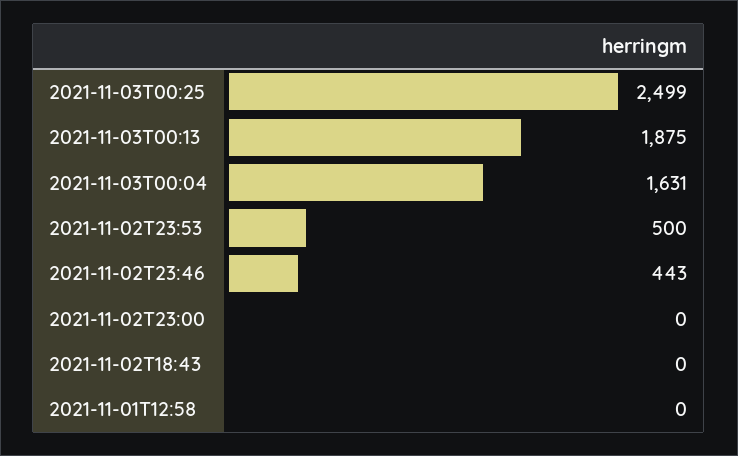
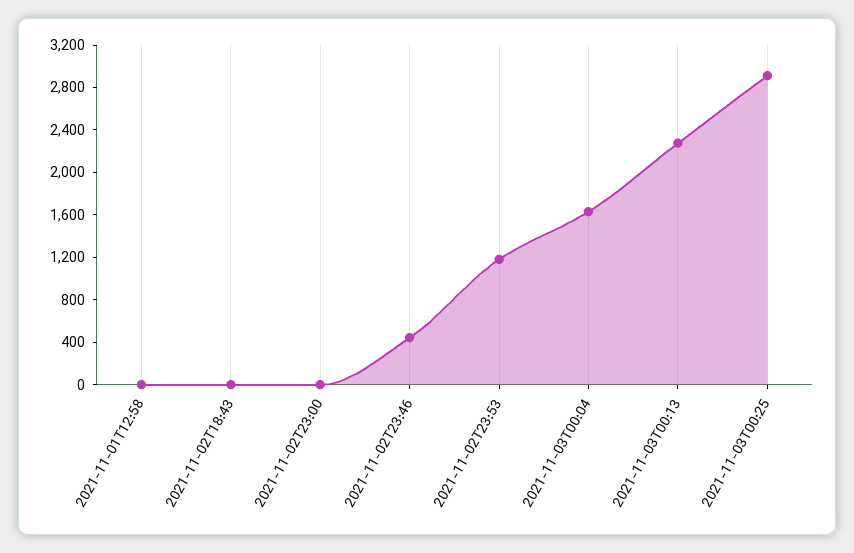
2021-11-03T00:25: 2499 -> 2900
2021-11-03T00:13: 1875 -> 2300
2021-11-02T23:53: 500 -> 1200

